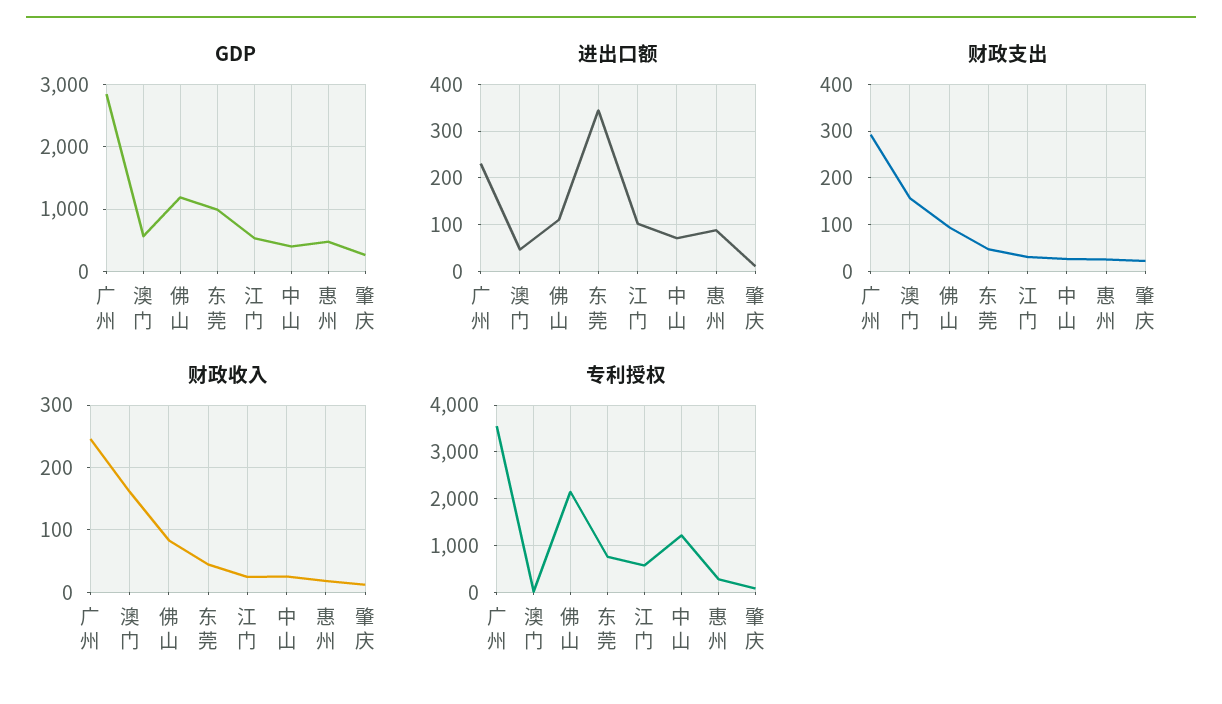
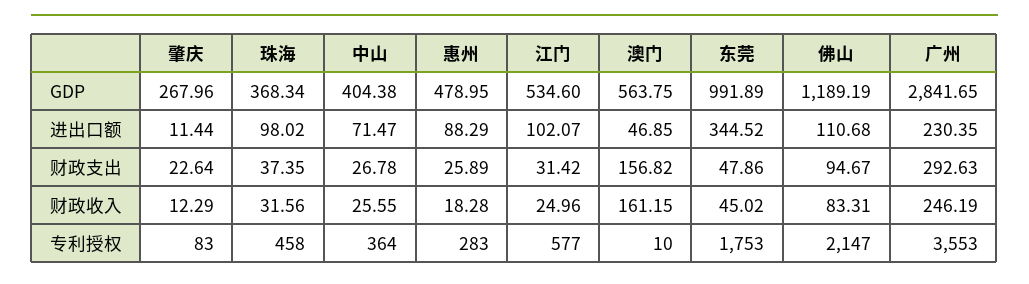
专利授权, 东莞: 800 -> 1753
专利授权, 中山: 1200 -> 364
GDP, 珠海: none -> 368.34
进出口额, 珠海: none -> 98.02
财政支出, 珠海: none -> 37.35
财政收入, 珠海: none -> 31.56
专利授权, 珠海: none -> 458

